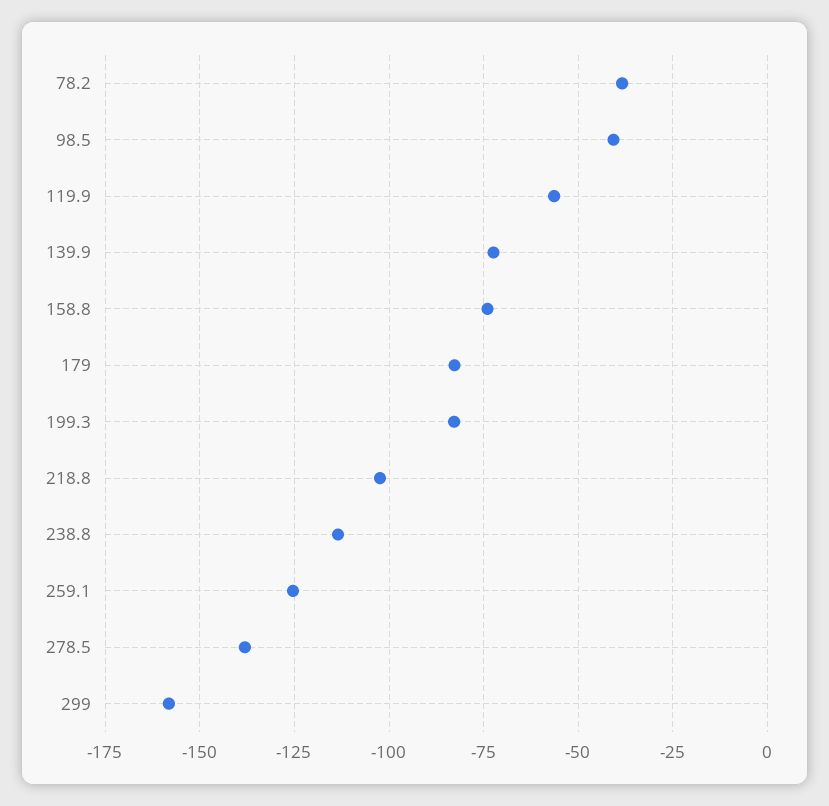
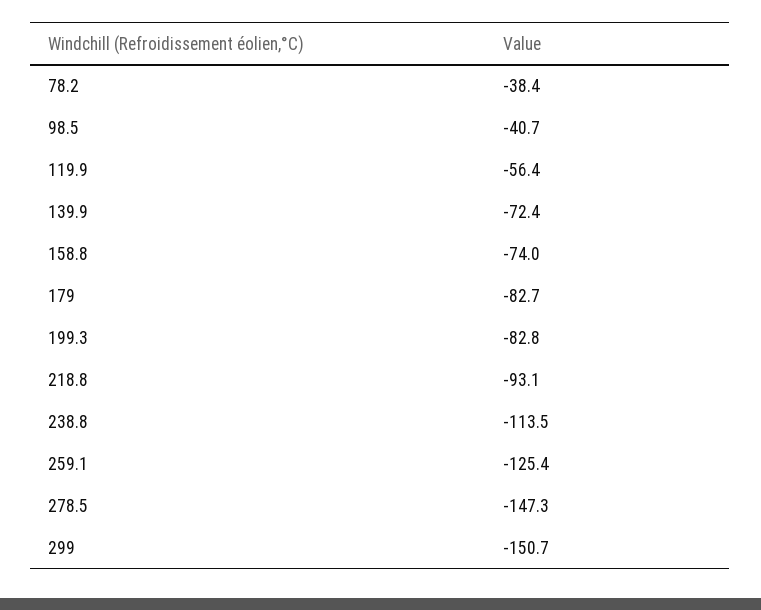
218.8: -102.5 -> -93.1
278.5: -137.5 -> -147.3
299: -157.5 -> -150.7

